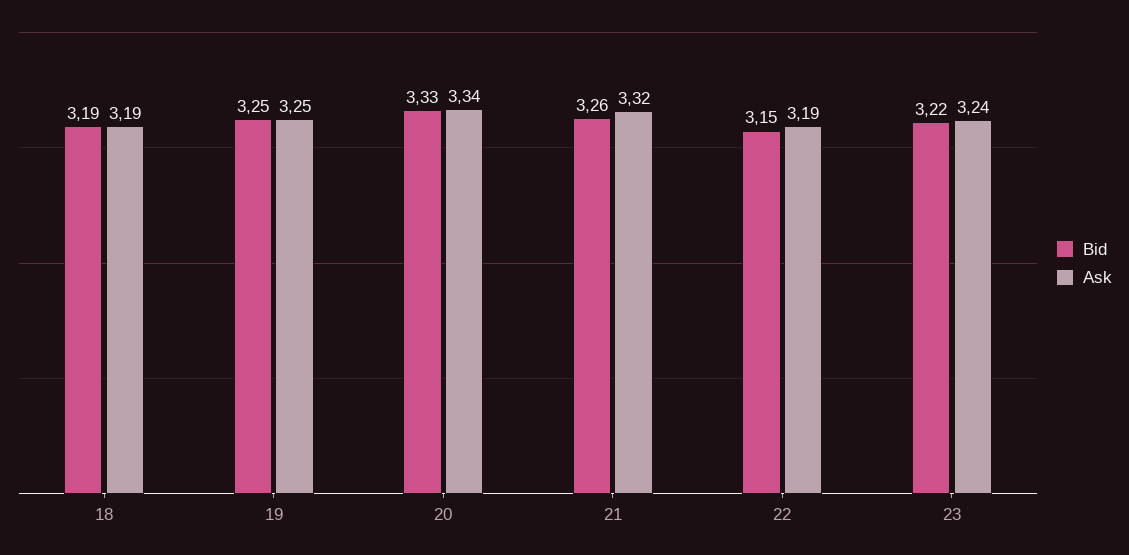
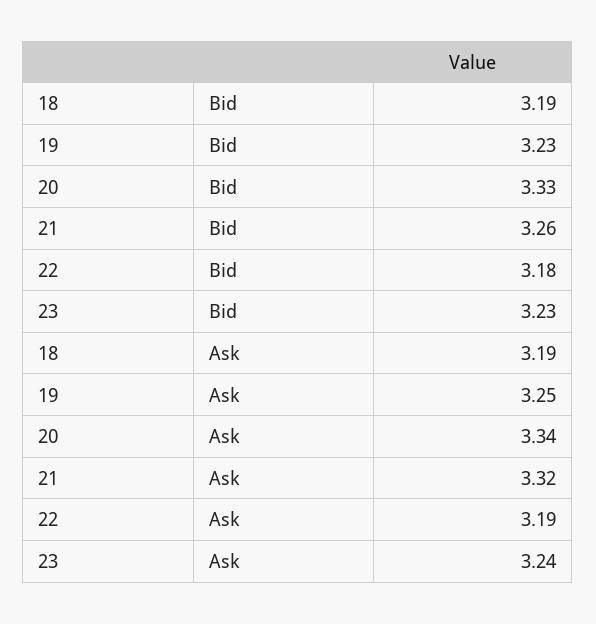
Bid, 19: 3.25 -> 3.23
Bid, 22: 3.15 -> 3.18
Bid, 23: 3.22 -> 3.23

